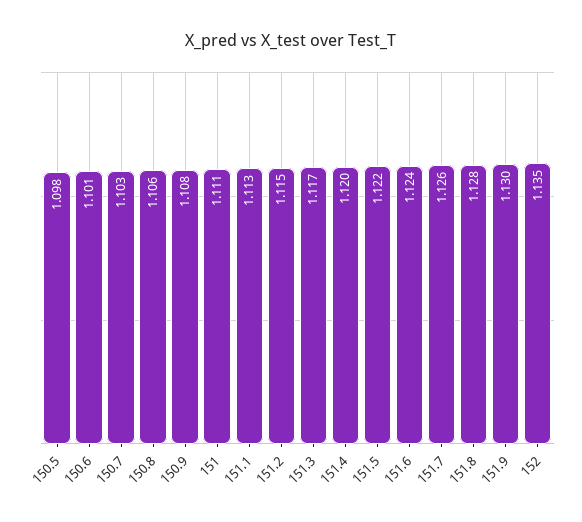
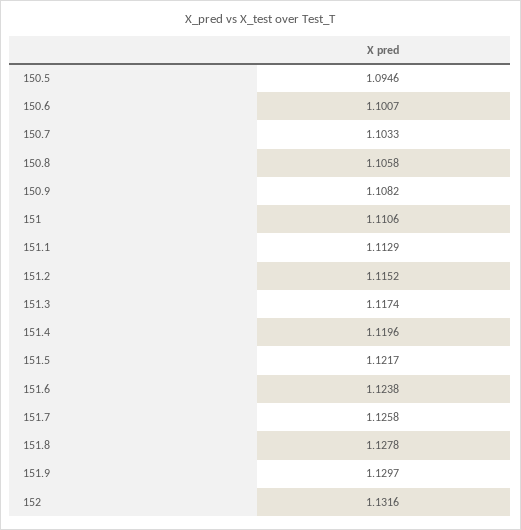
150.5: 1.098 -> 1.0946
152: 1.135 -> 1.1316

